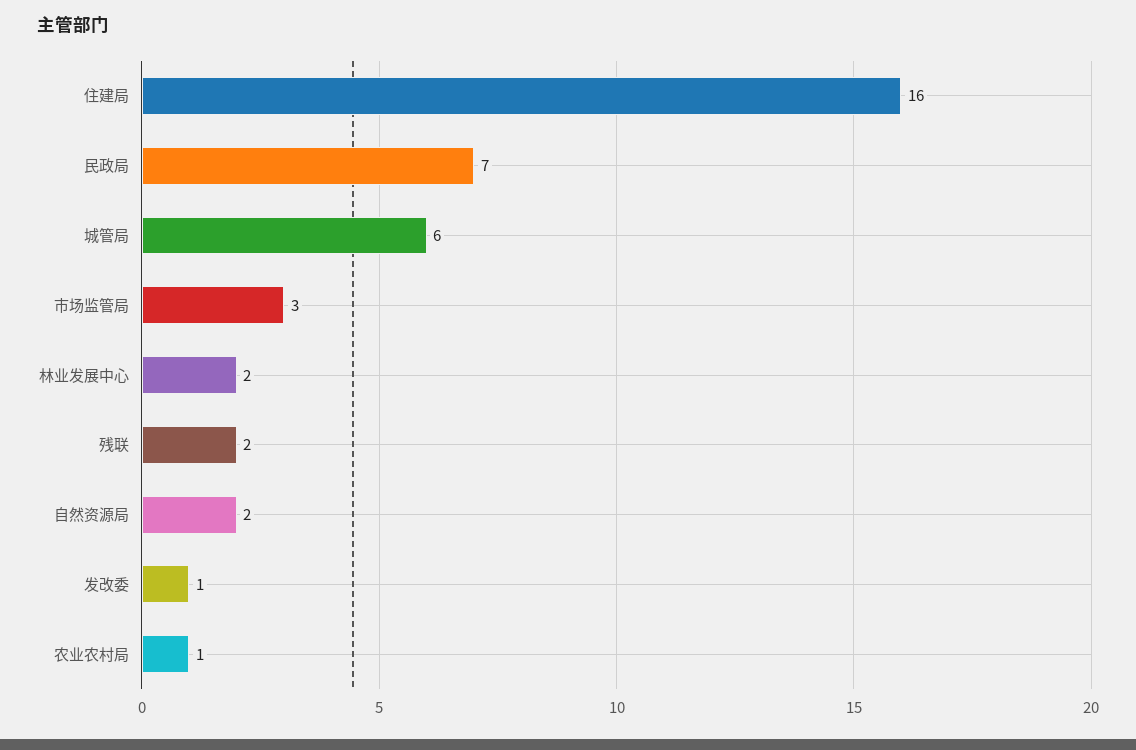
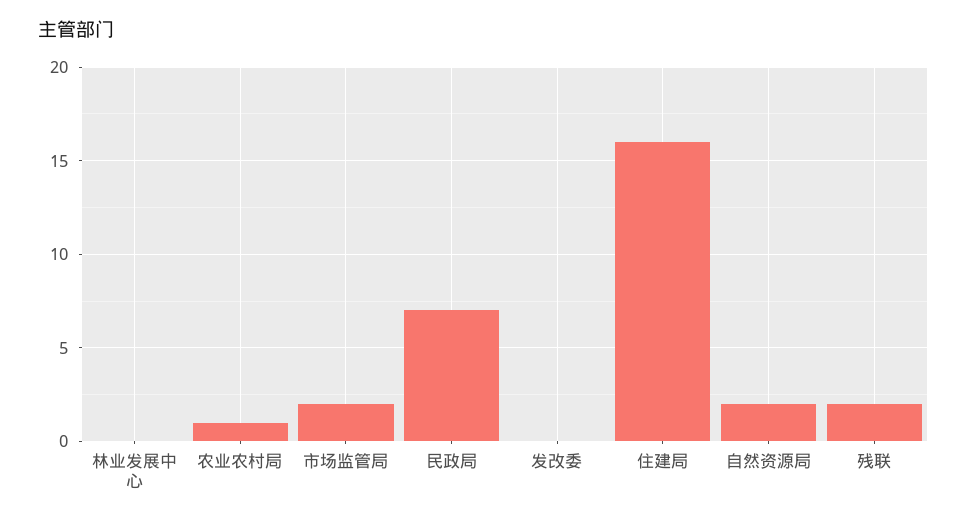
城管局: 6 -> none
市场监管局: 3 -> 2
林业发展中心: 2 -> 0
发改委: 1 -> 0

